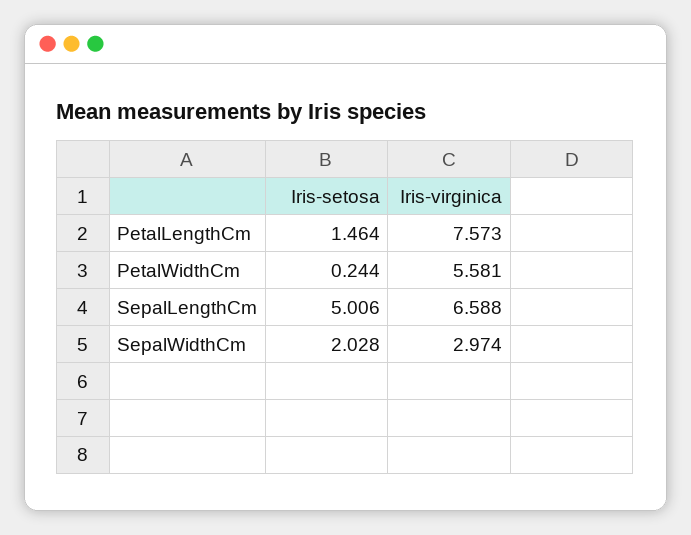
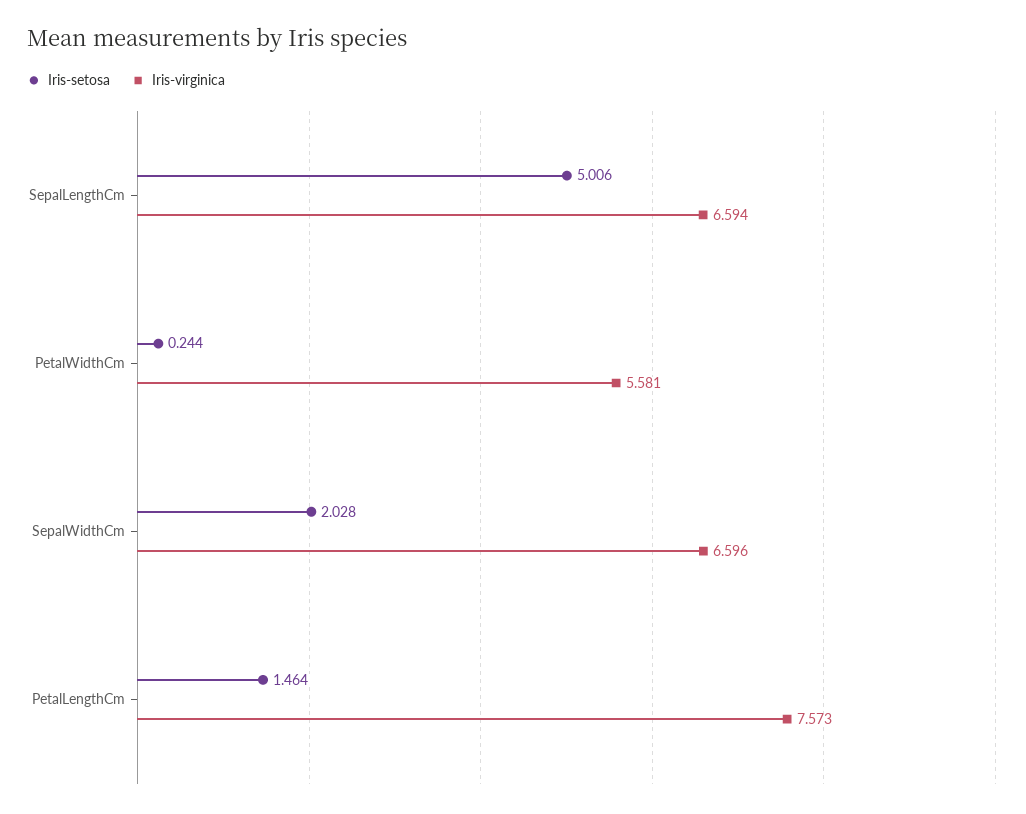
Iris-virginica, SepalLengthCm: 6.588 -> 6.594
Iris-virginica, SepalWidthCm: 2.974 -> 6.596

